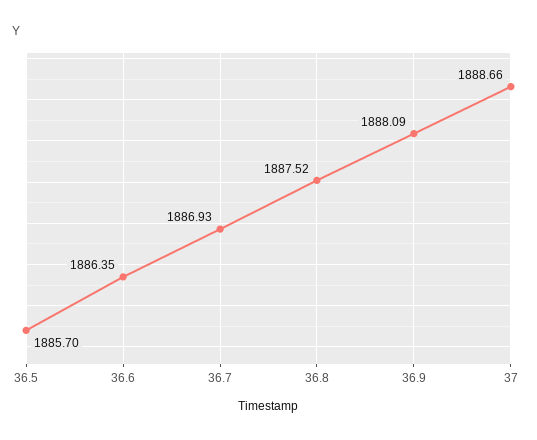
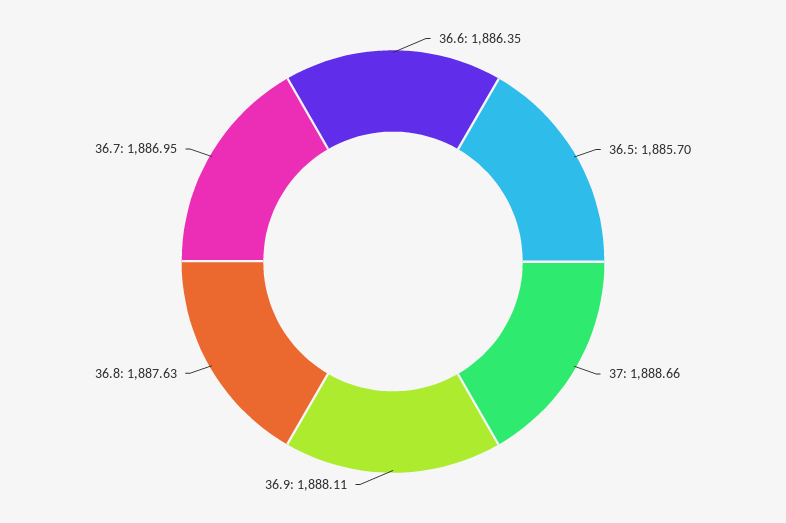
36.7: 1886.93 -> 1886.95
36.8: 1887.52 -> 1887.63
36.9: 1888.09 -> 1888.11

